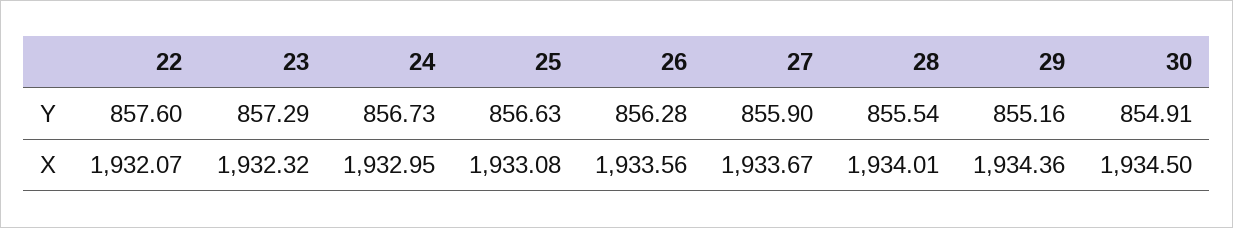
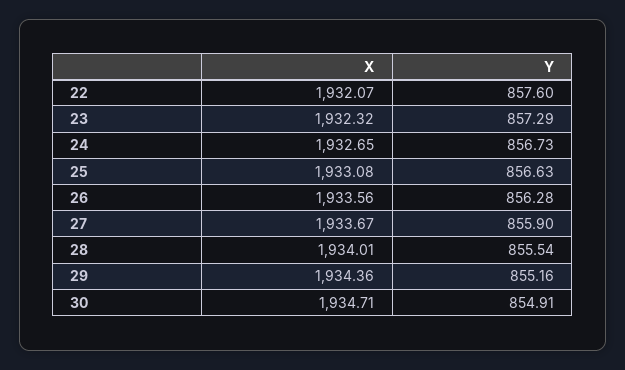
24, X: 1932.95 -> 1932.65
30, X: 1934.5 -> 1934.71

